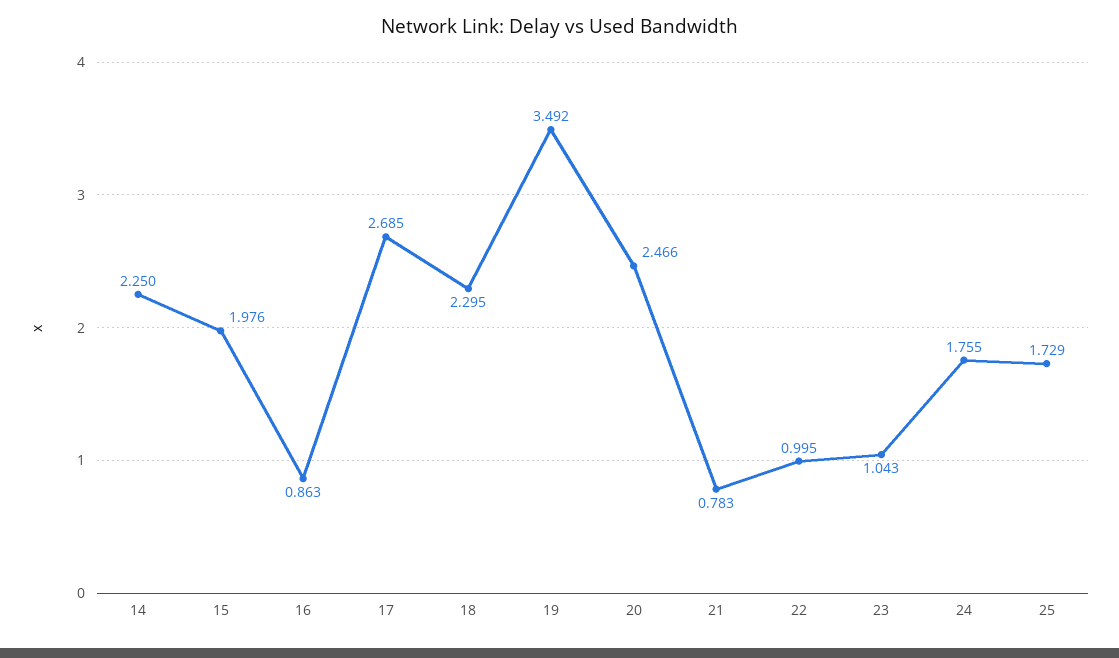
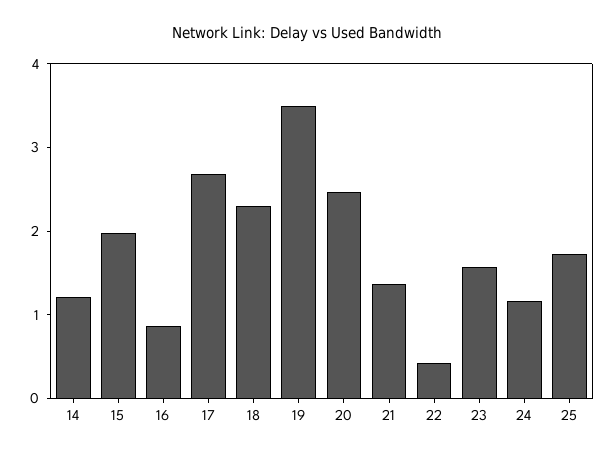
14: 2.25 -> 1.2
21: 0.783 -> 1.4
22: 0.995 -> 0.4
23: 1.043 -> 1.6
24: 1.755 -> 1.2

